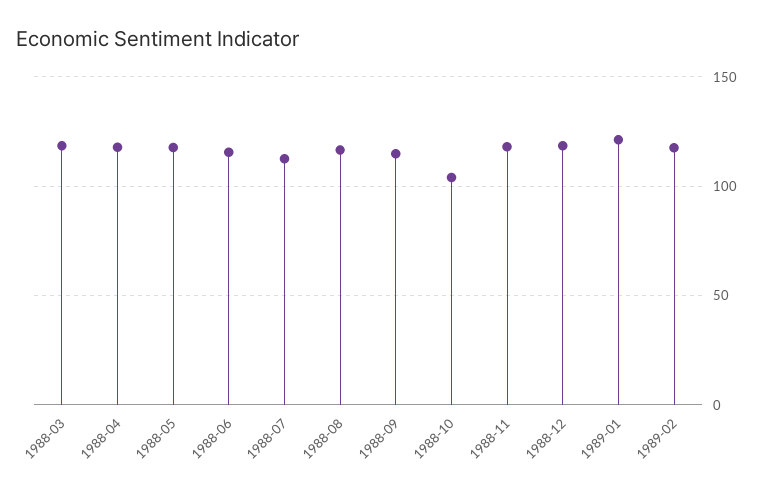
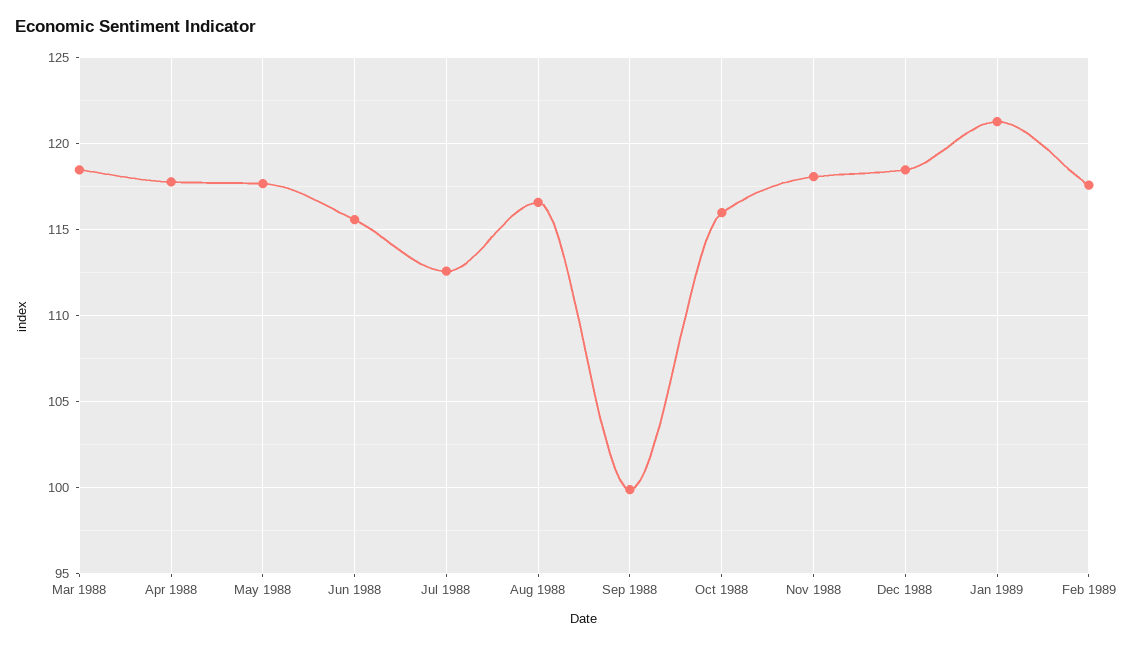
1988-09: 115 -> 100
1988-10: 105 -> 116

